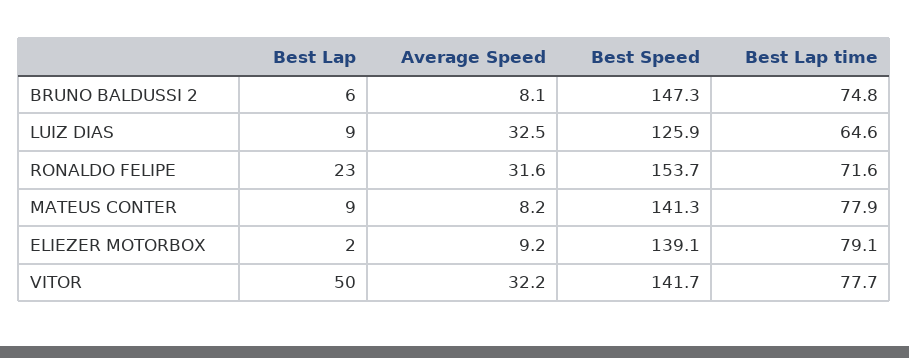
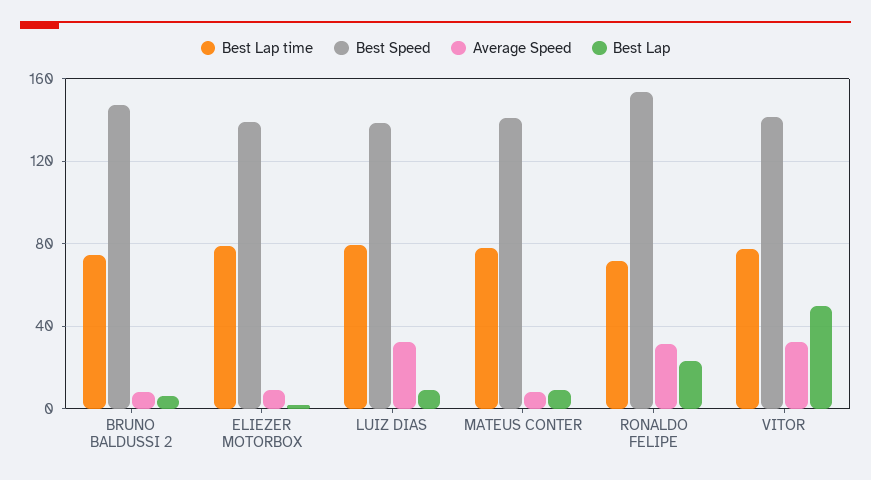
Best Speed, LUIZ DIAS: 125.9 -> 140
Best Lap time, LUIZ DIAS: 64.6 -> 80

